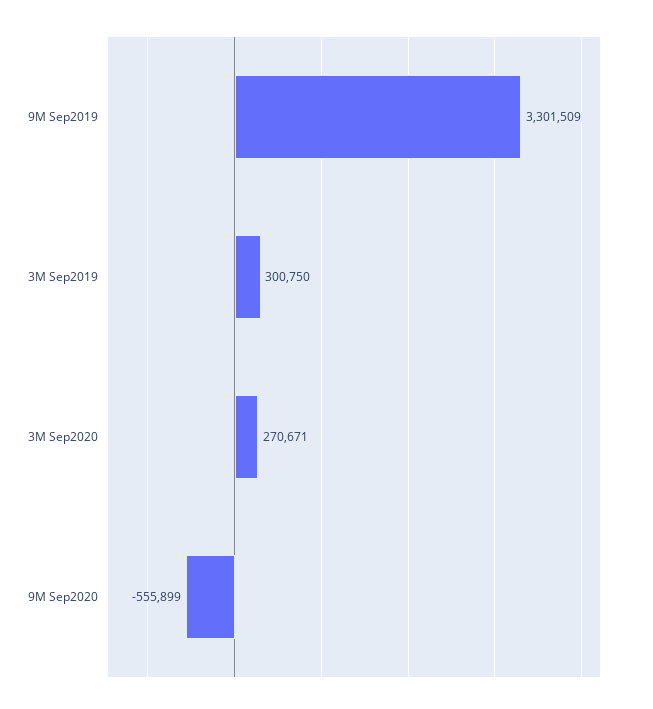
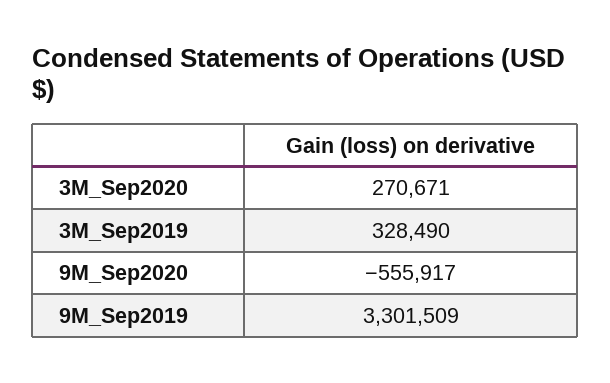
3M Sep2019: 300750 -> 328490
9M Sep2020: -555899 -> -555917

